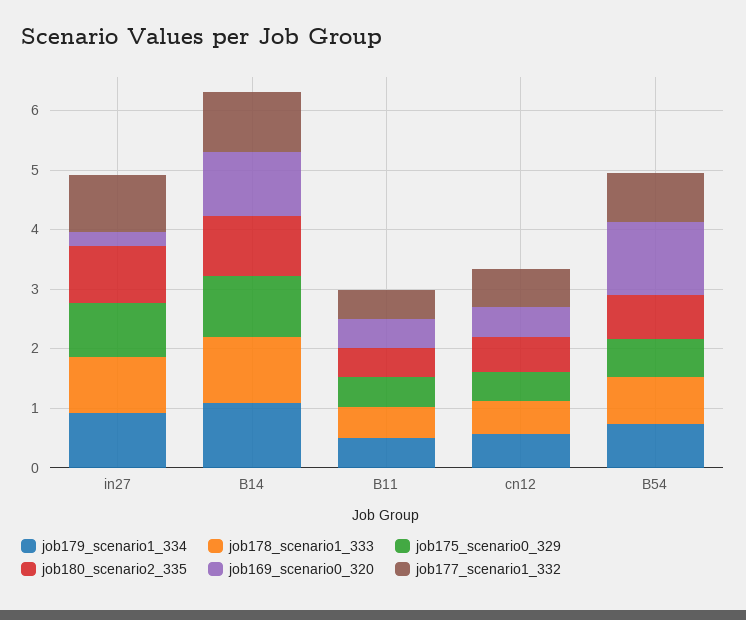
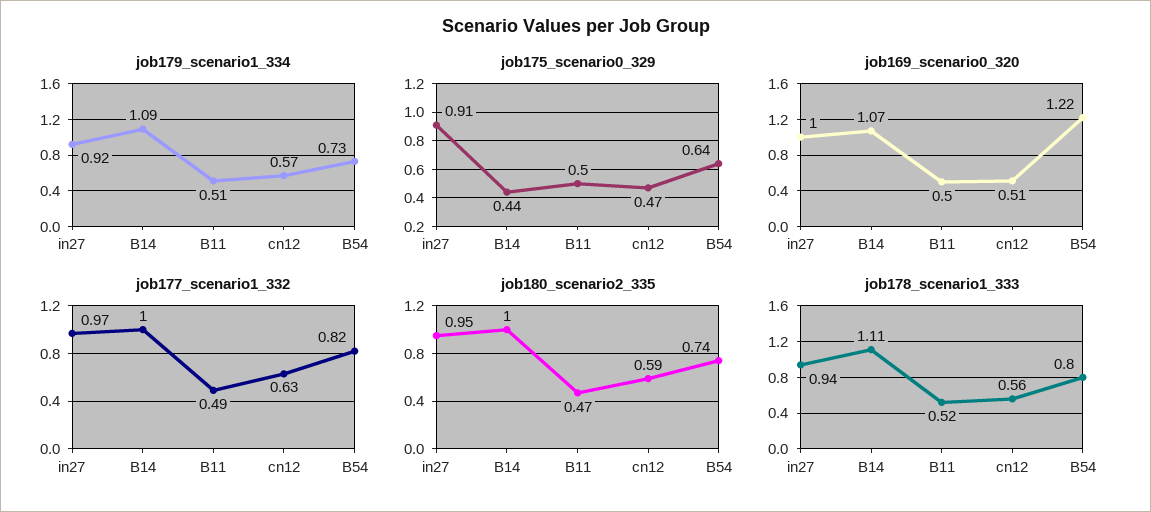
job169_scenario0_320, in27: 0.2 -> 1
job175_scenario0_329, B14: 1 -> 0.44

